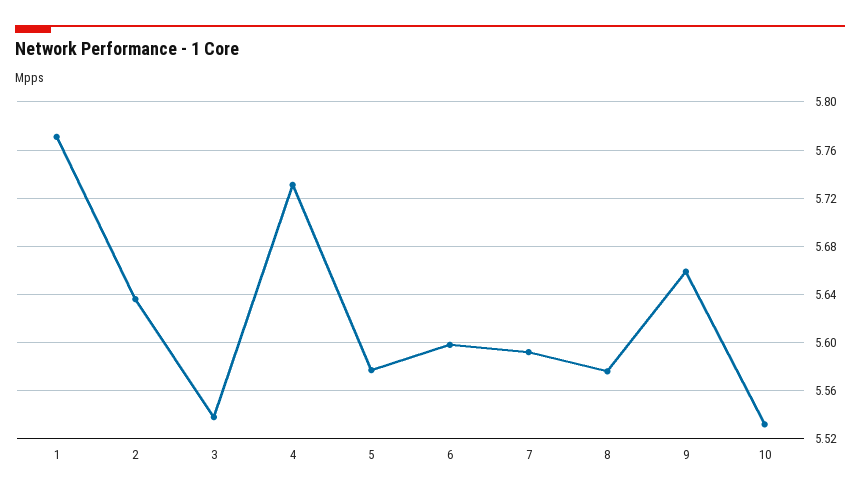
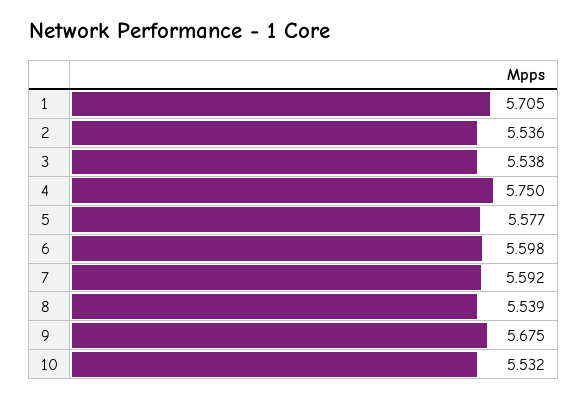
1: 5.77 -> 5.705
2: 5.635 -> 5.536
4: 5.73 -> 5.75
8: 5.575 -> 5.539
9: 5.66 -> 5.675

